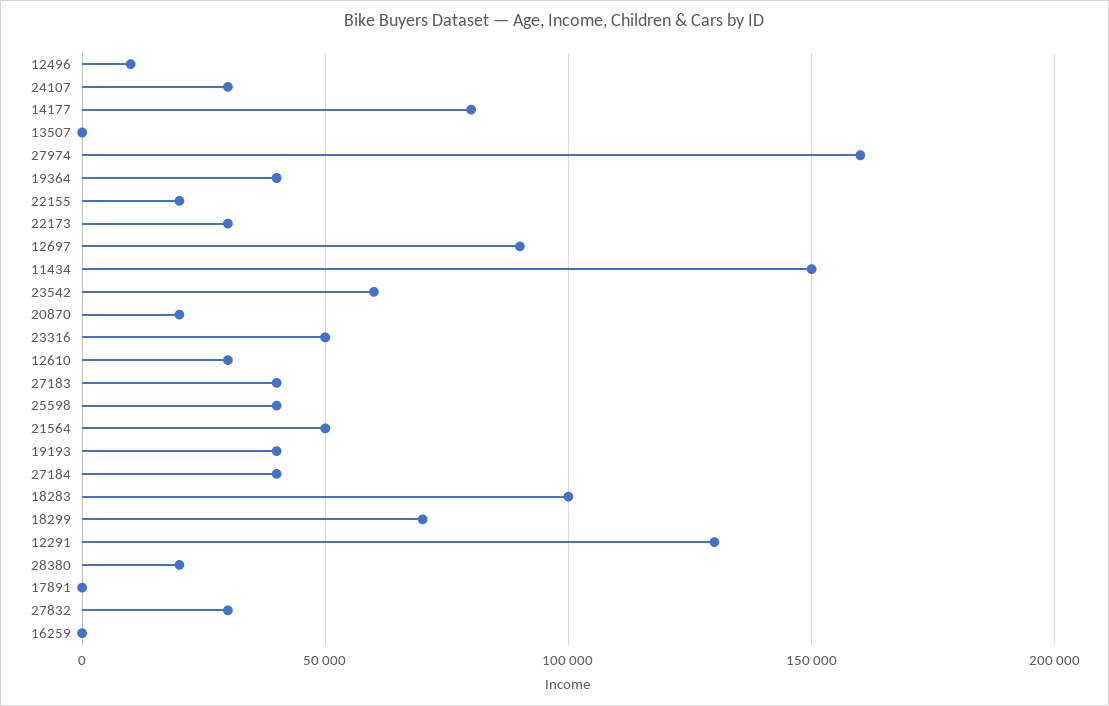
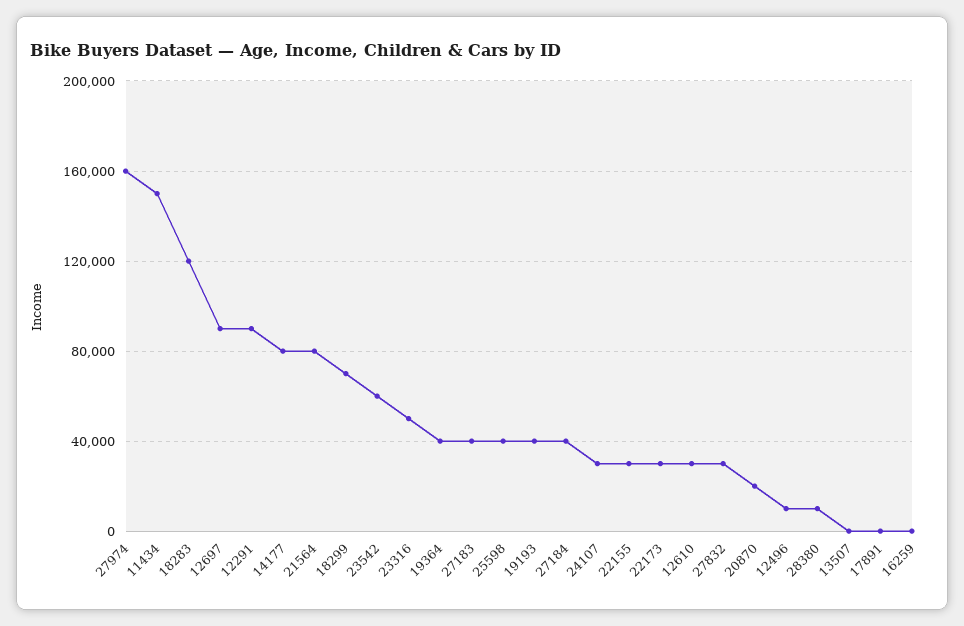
22155: 20000 -> 30000
21564: 50000 -> 80000
18283: 100000 -> 120000
12291: 130000 -> 90000
28380: 20000 -> 10000

